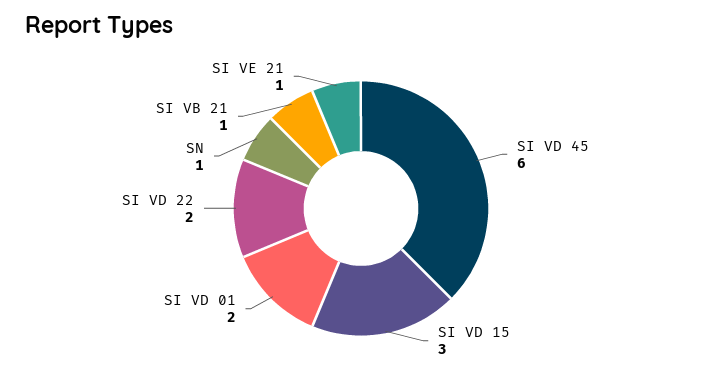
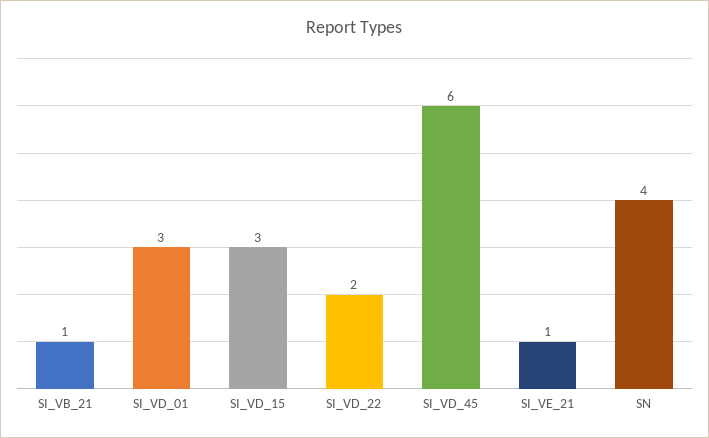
SI VD 01: 2 -> 3
SN: 1 -> 4

